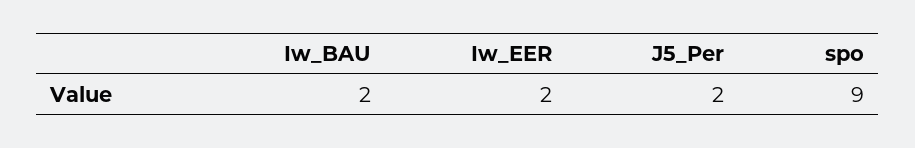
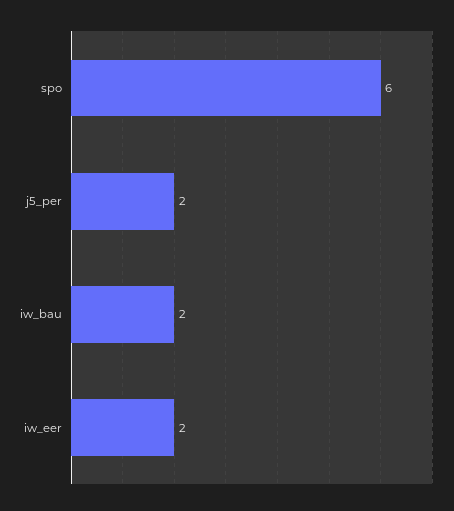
spo: 9 -> 6

